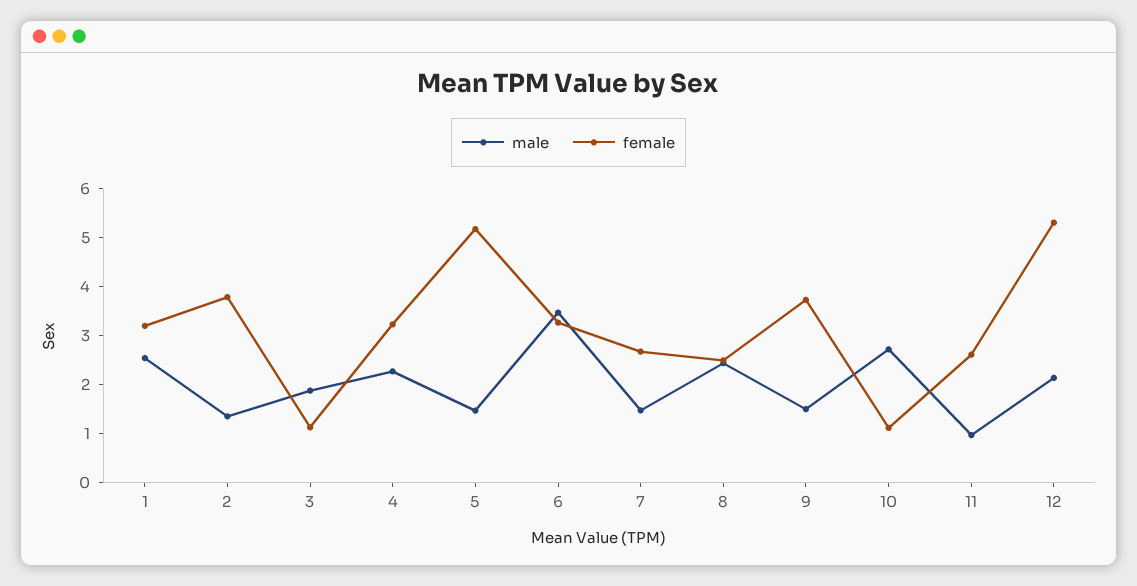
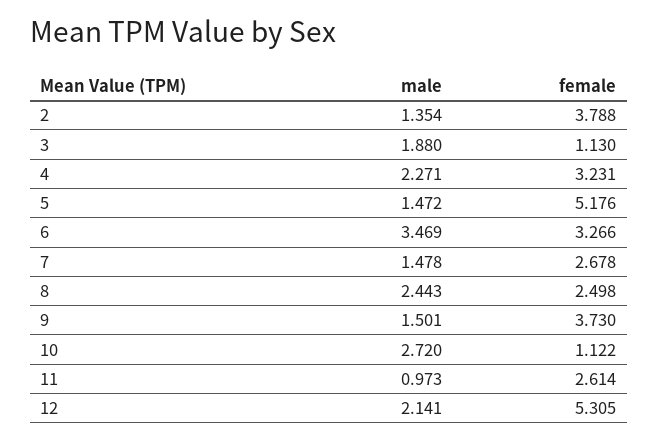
male, 1: 2.6 -> none
female, 1: 3.2 -> none

